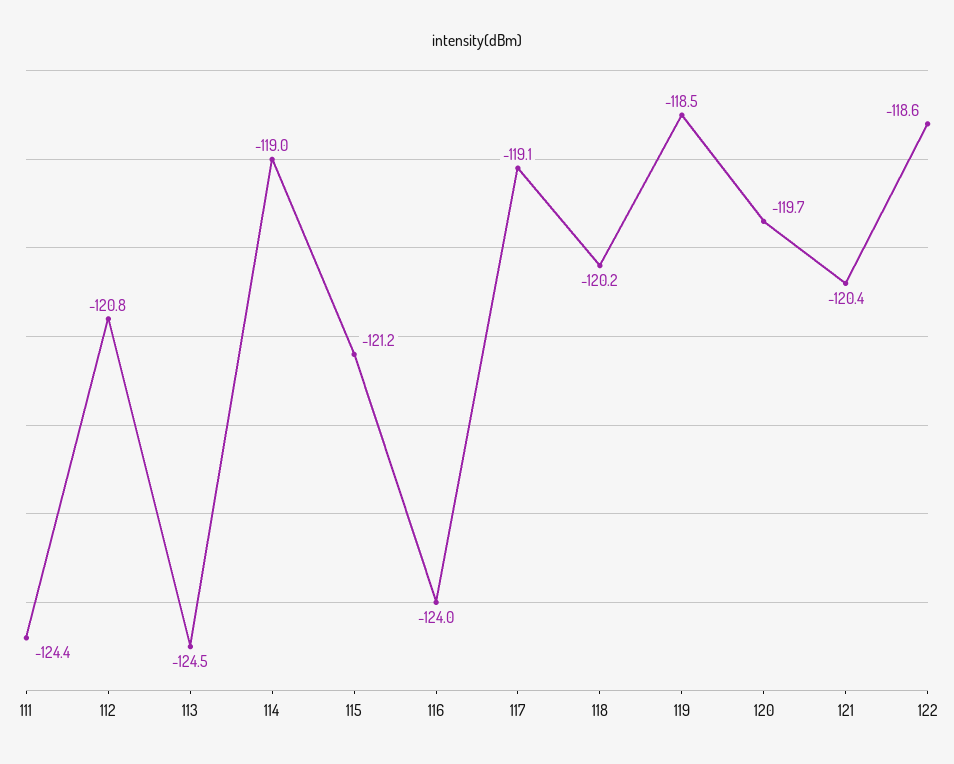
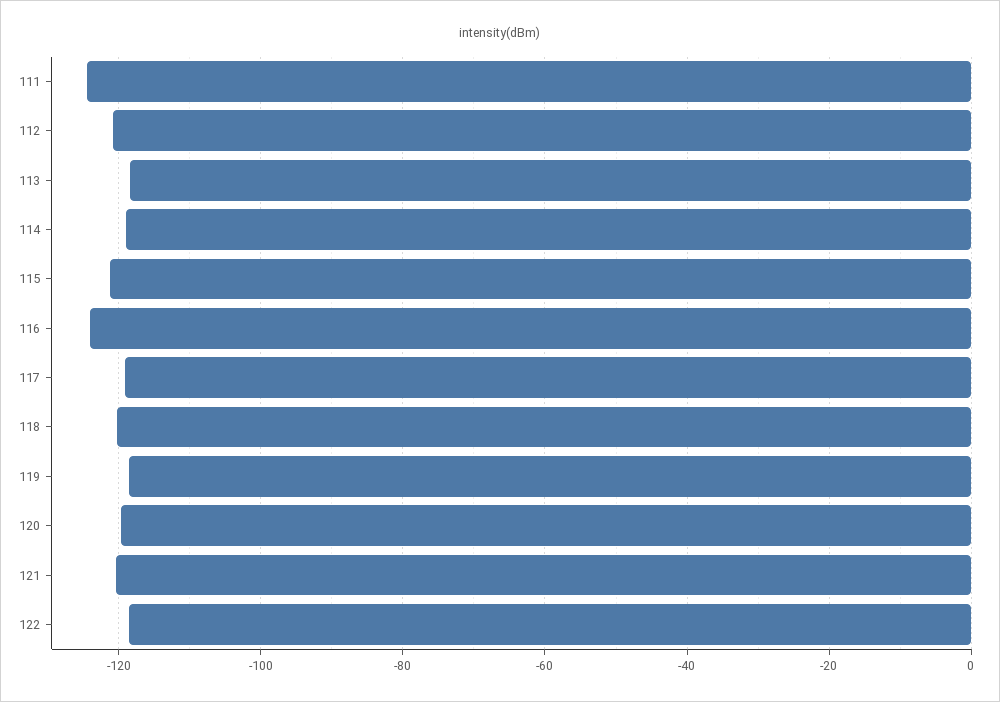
113: -124.5 -> -118

